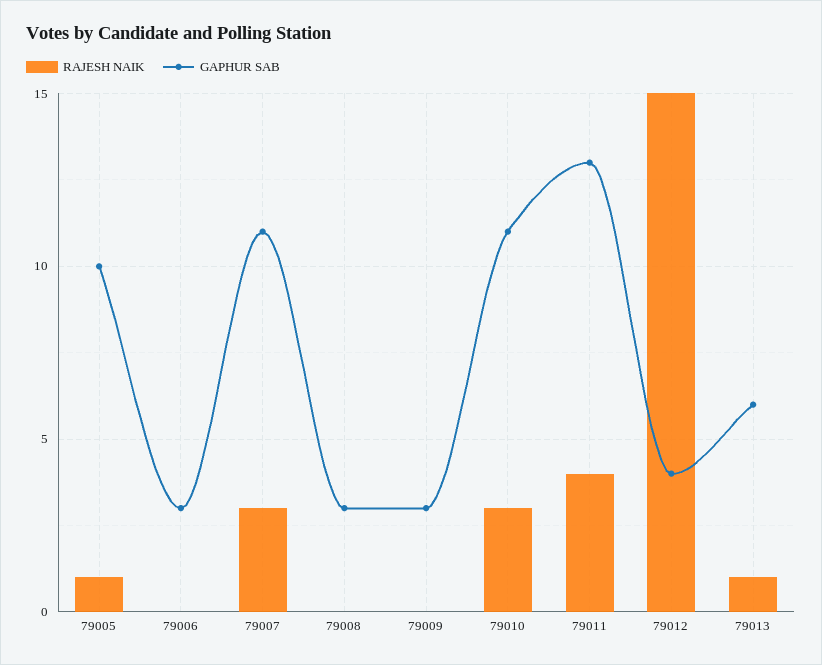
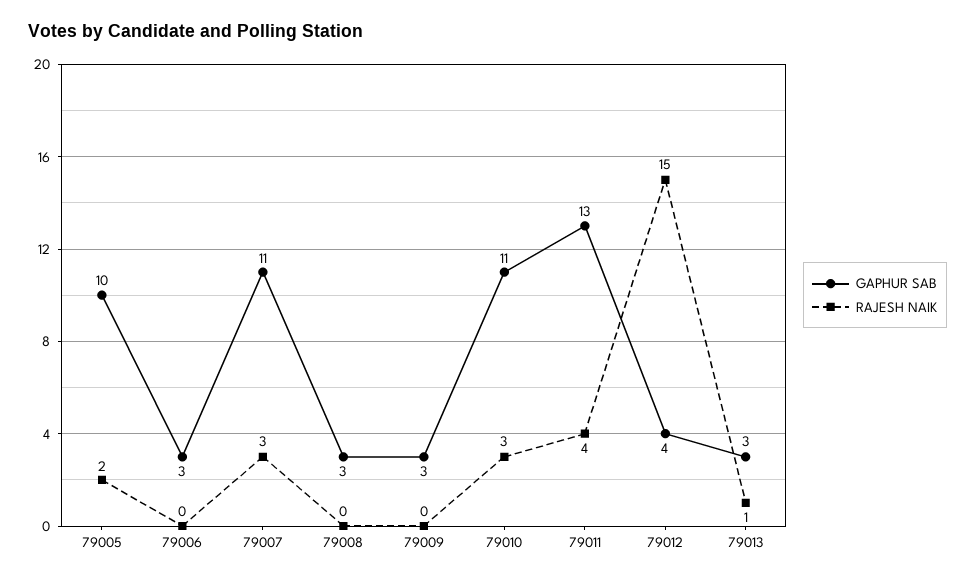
RAJESH NAIK, 79005: 1 -> 2
GAPHUR SAB, 79013: 6 -> 3

